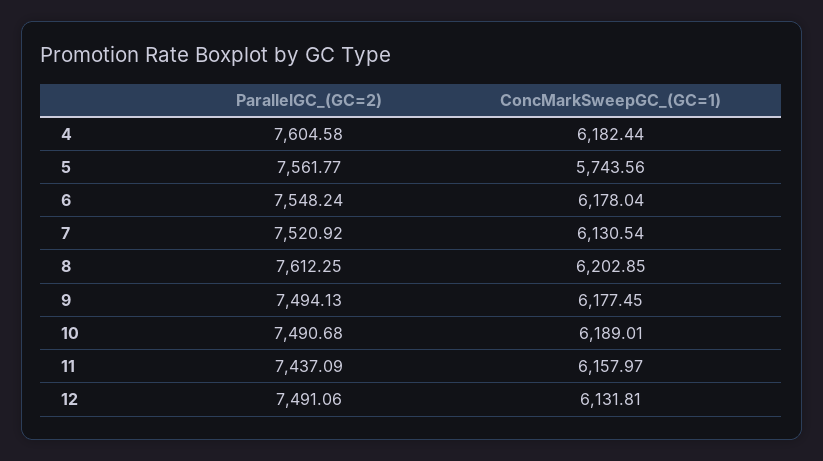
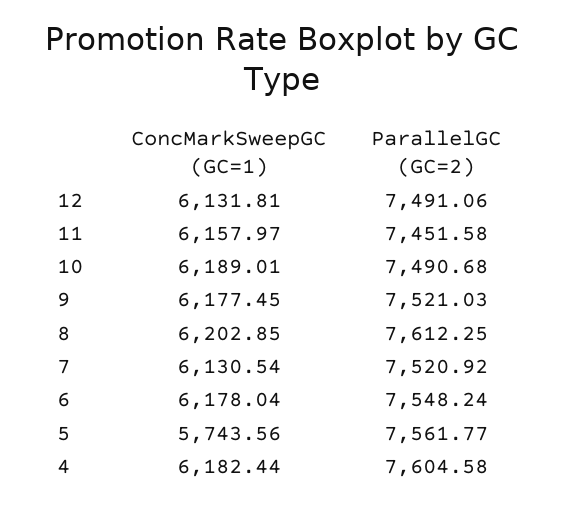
ParallelGC_(GC=2), 9: 7494.13 -> 7521.03
ParallelGC_(GC=2), 11: 7437.09 -> 7451.58

